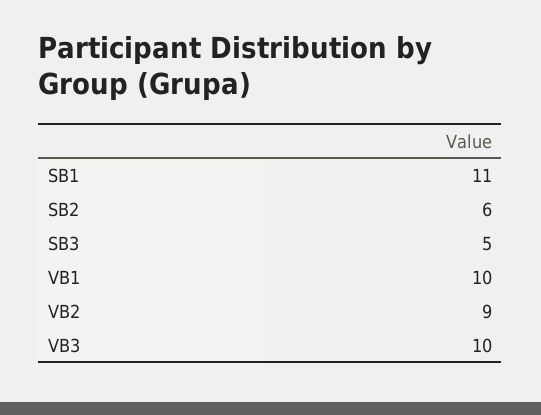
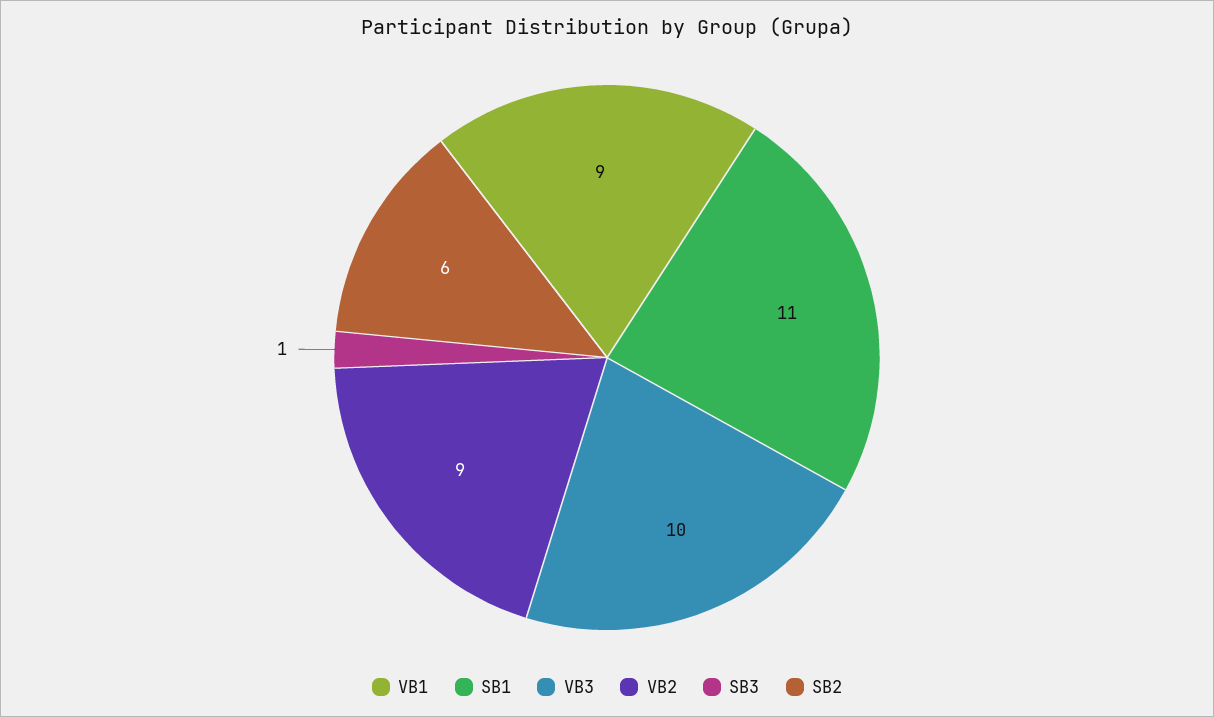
SB3: 5 -> 1
VB1: 10 -> 9

